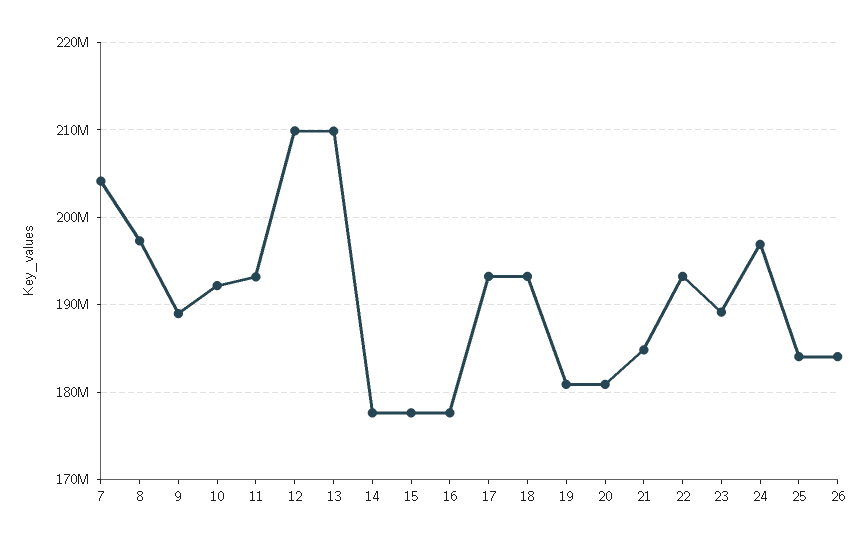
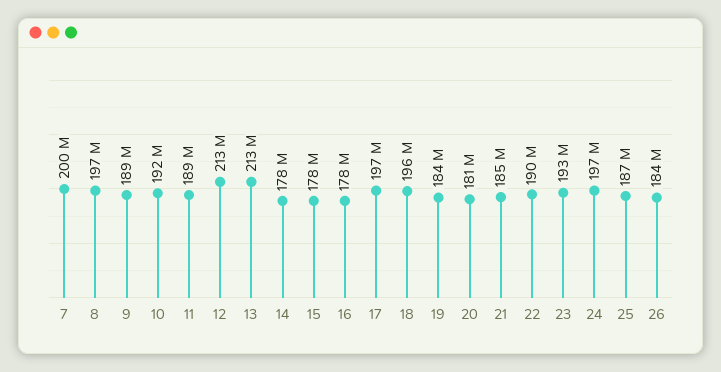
7: 204000000 -> 200000000
11: 193000000 -> 189000000
12: 210000000 -> 213000000
13: 210000000 -> 213000000
17: 193000000 -> 197000000
18: 193000000 -> 196000000
19: 181000000 -> 184000000
22: 193000000 -> 190000000
23: 189000000 -> 193000000
25: 184000000 -> 187000000

